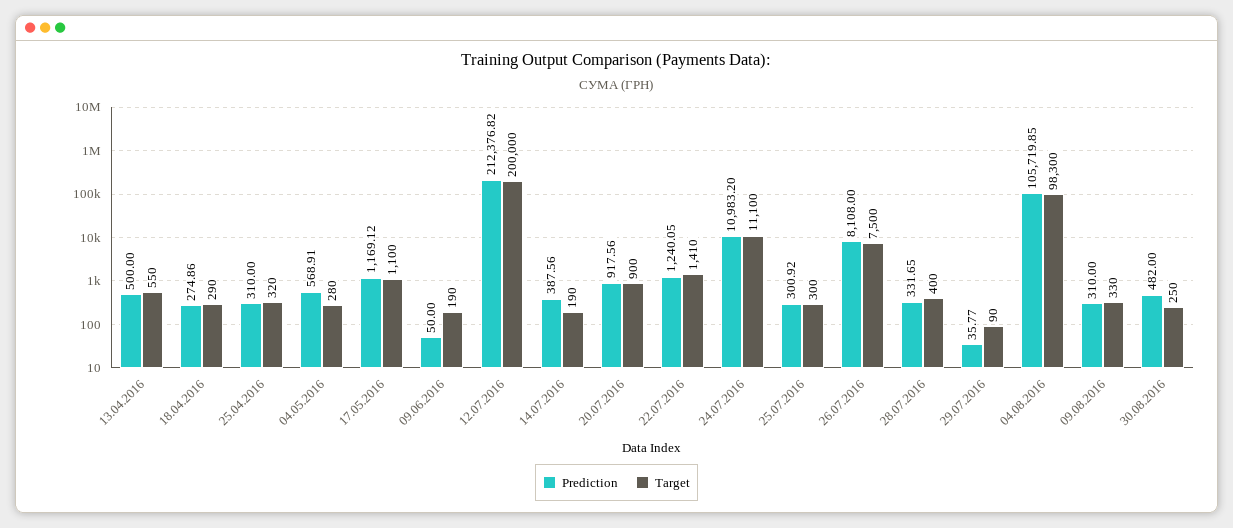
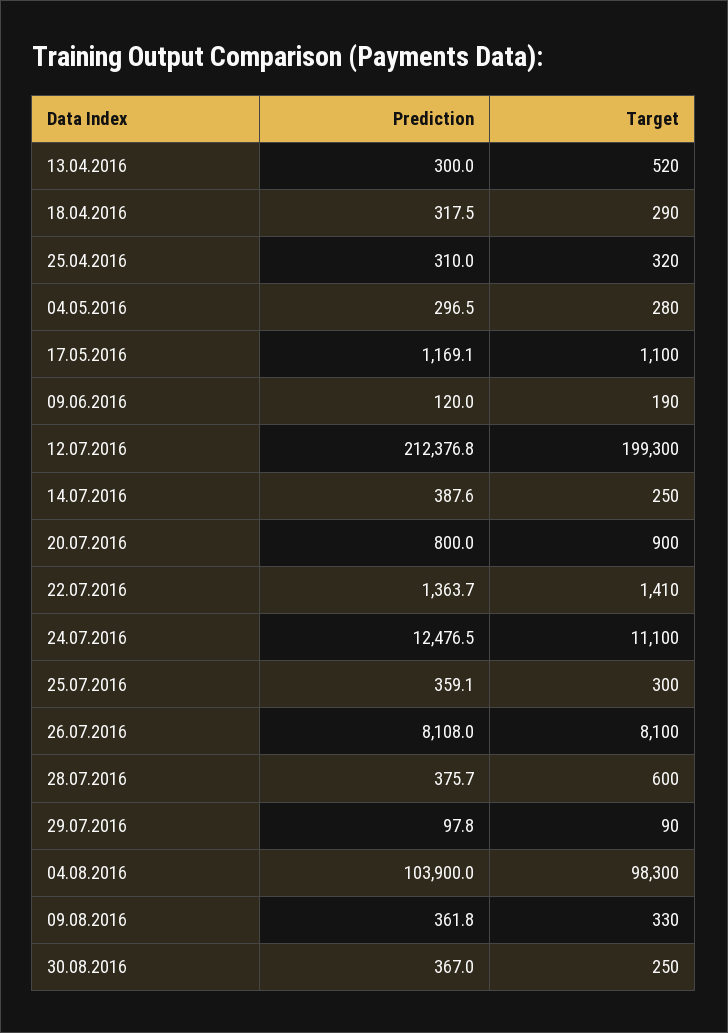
Prediction, 13.04.2016: 500 -> 300
Target, 13.04.2016: 550 -> 520
Prediction, 18.04.2016: 274.86 -> 317.5
Prediction, 04.05.2016: 568.91 -> 296.5
Prediction, 09.06.2016: 50 -> 120
Target, 12.07.2016: 200000 -> 199300
Target, 14.07.2016: 190 -> 250
Prediction, 20.07.2016: 917.56 -> 800
Prediction, 22.07.2016: 1240.05 -> 1363.7
Prediction, 24.07.2016: 10983.2 -> 12476.5
Prediction, 25.07.2016: 300.92 -> 359.1
Target, 26.07.2016: 7500 -> 8100
Prediction, 28.07.2016: 331.65 -> 375.7
Target, 28.07.2016: 400 -> 600
Prediction, 29.07.2016: 35.77 -> 97.8
Prediction, 04.08.2016: 105719.85 -> 103900
Prediction, 09.08.2016: 310 -> 361.8
Prediction, 30.08.2016: 482 -> 367

